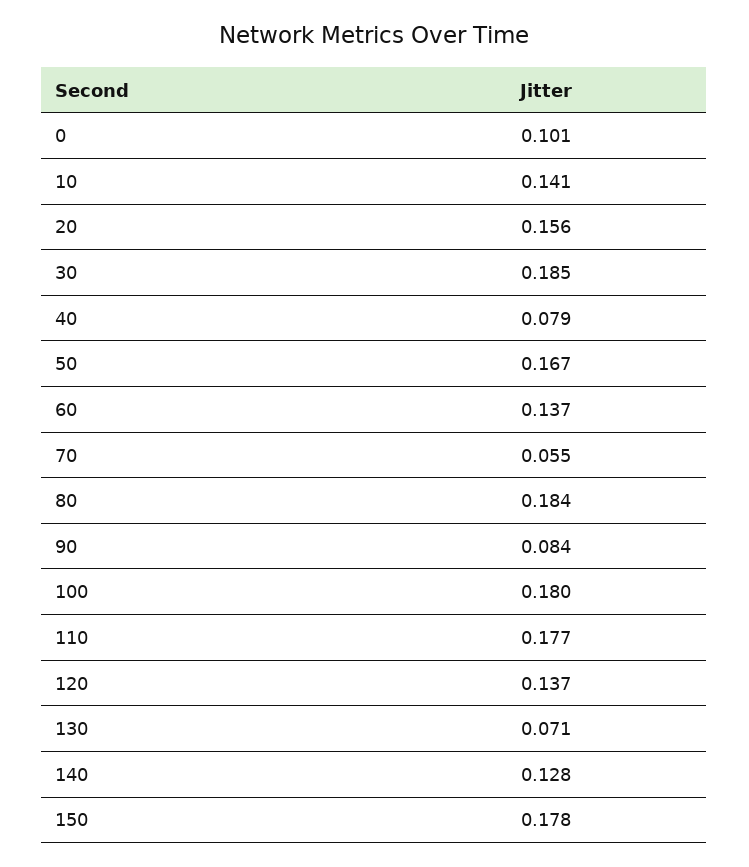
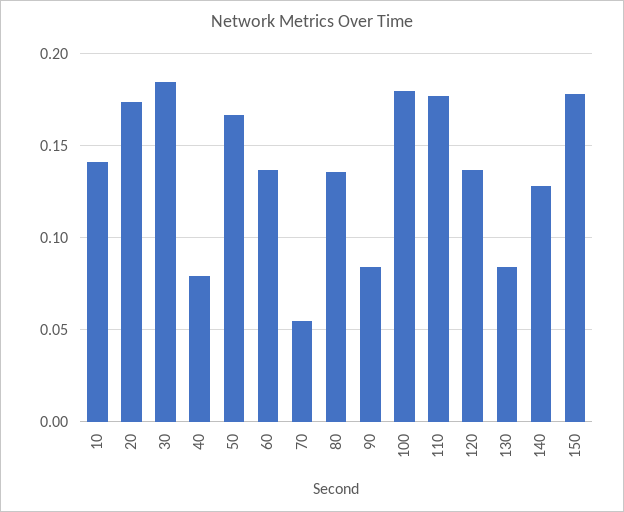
0: 0.101 -> none
20: 0.156 -> 0.175
80: 0.184 -> 0.135
130: 0.071 -> 0.085

